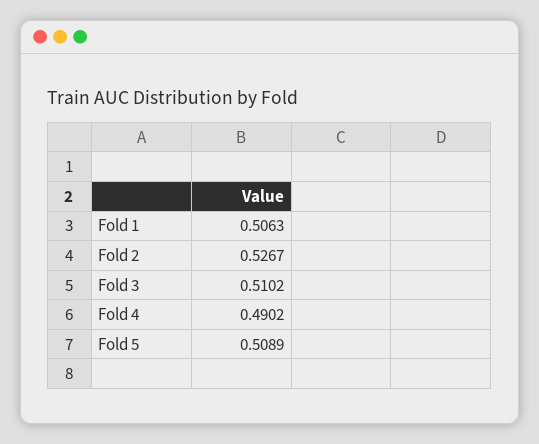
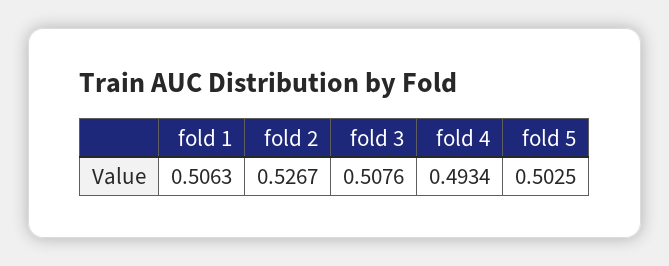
Fold 3: 0.5102 -> 0.5076
Fold 4: 0.4902 -> 0.4934
Fold 5: 0.5089 -> 0.5025

